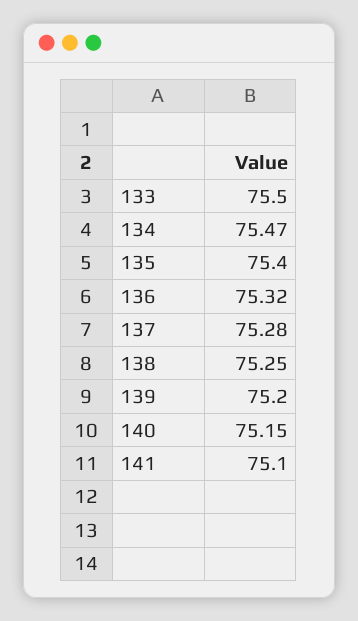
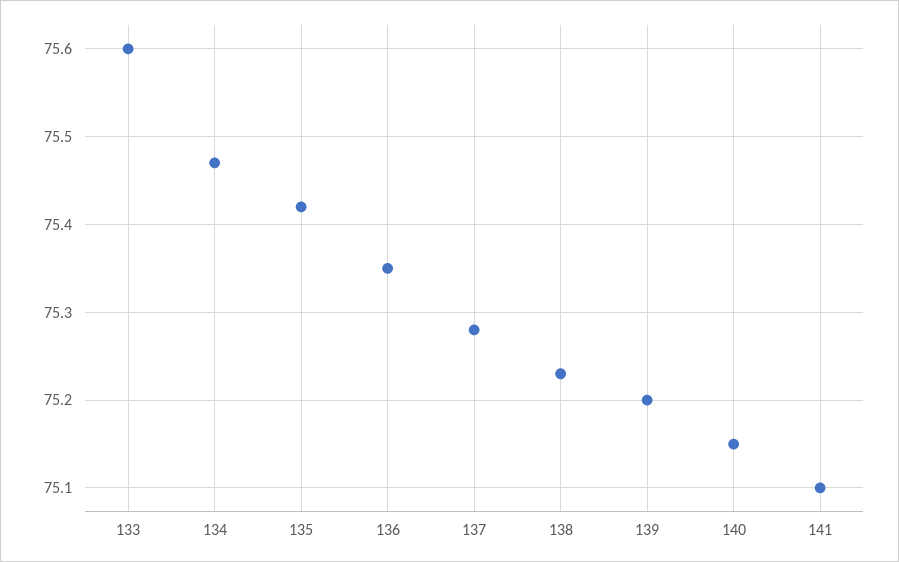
133: 75.5 -> 75.6
135: 75.4 -> 75.42
136: 75.32 -> 75.35
138: 75.25 -> 75.23

